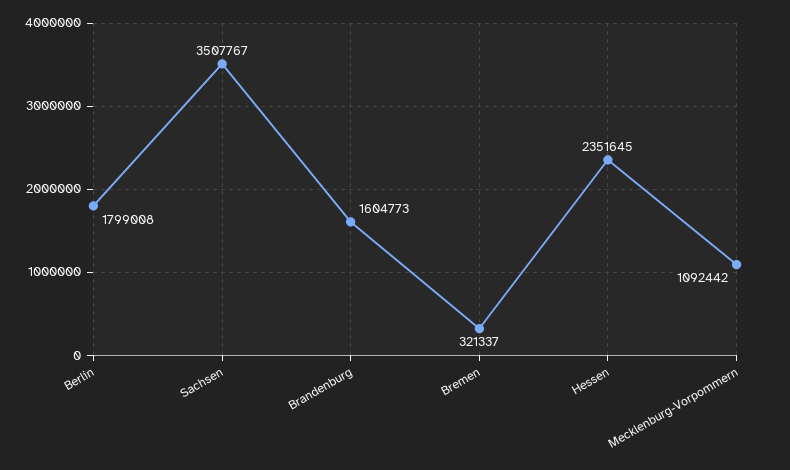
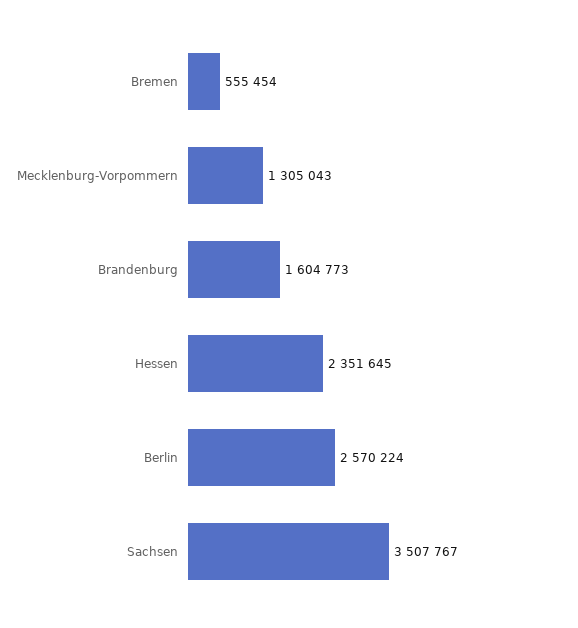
Berlin: 1799008 -> 2570224
Bremen: 321337 -> 555454
Mecklenburg-Vorpommern: 1092442 -> 1305043

